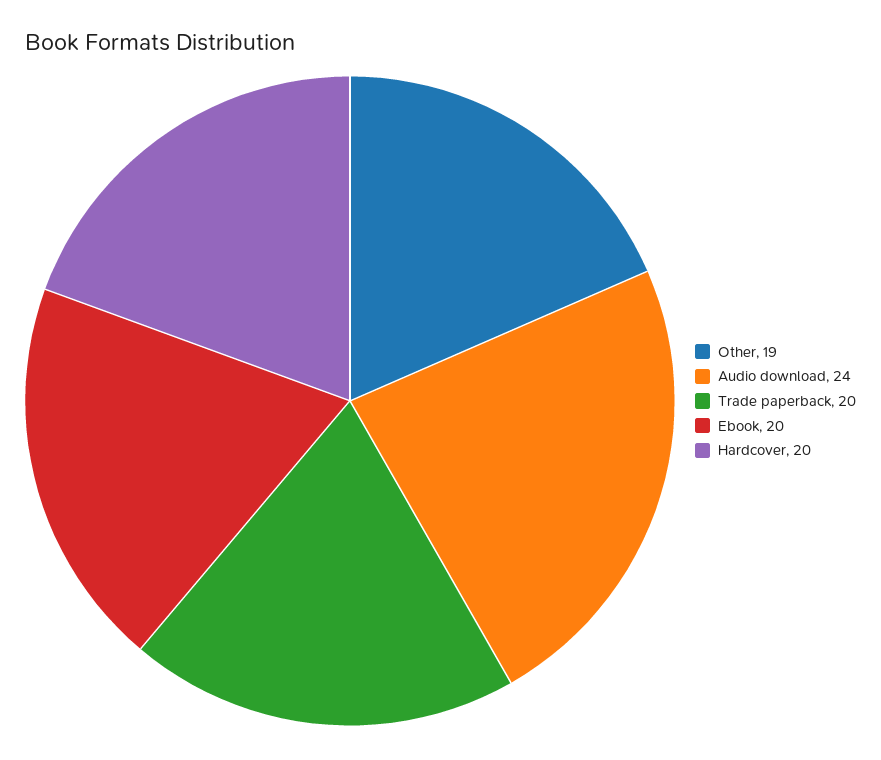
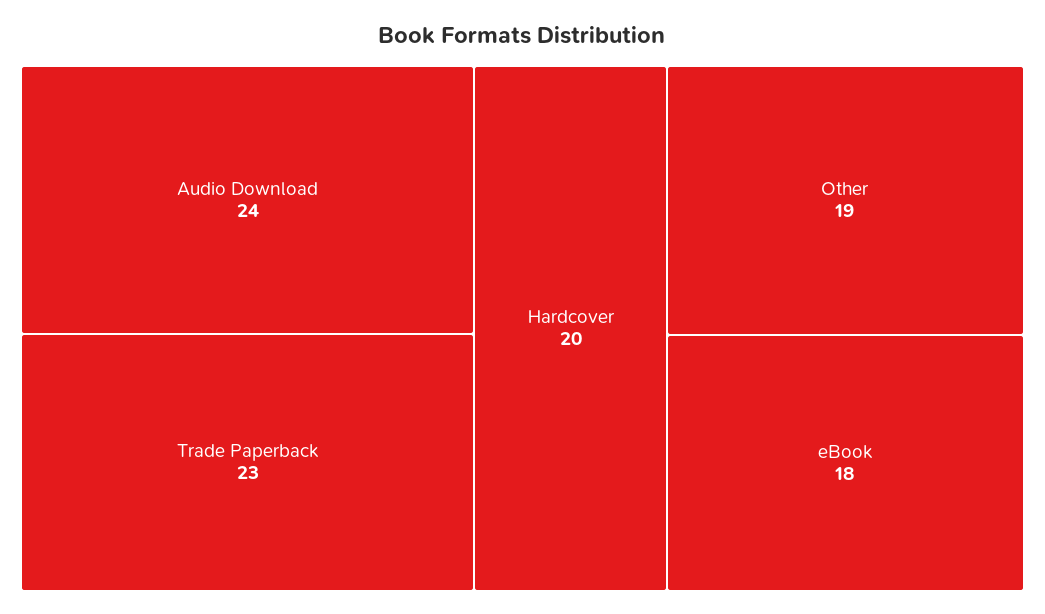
Trade paperback: 20 -> 23
Ebook: 20 -> 18

